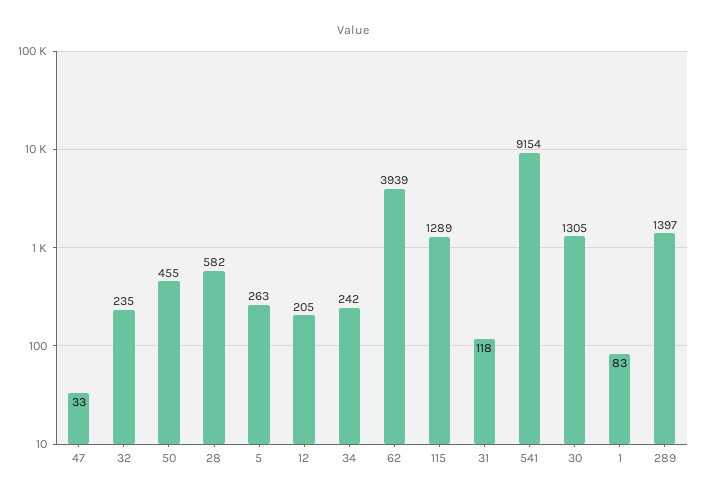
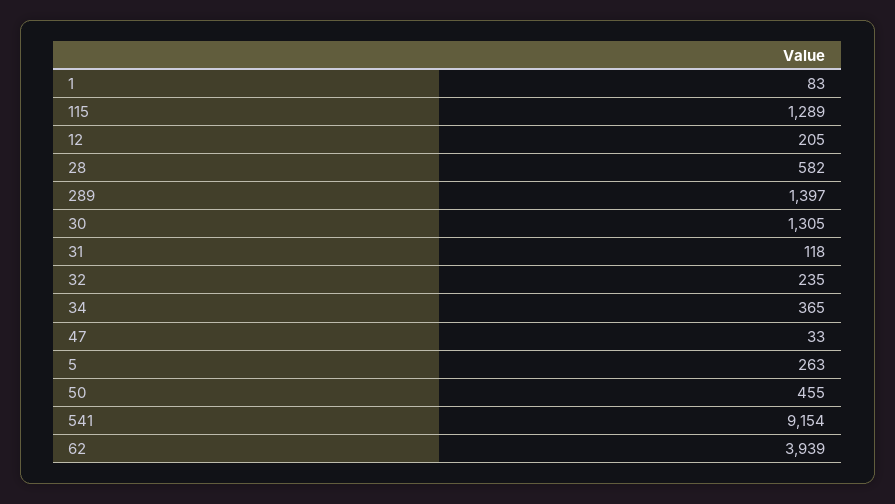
34: 242 -> 365

